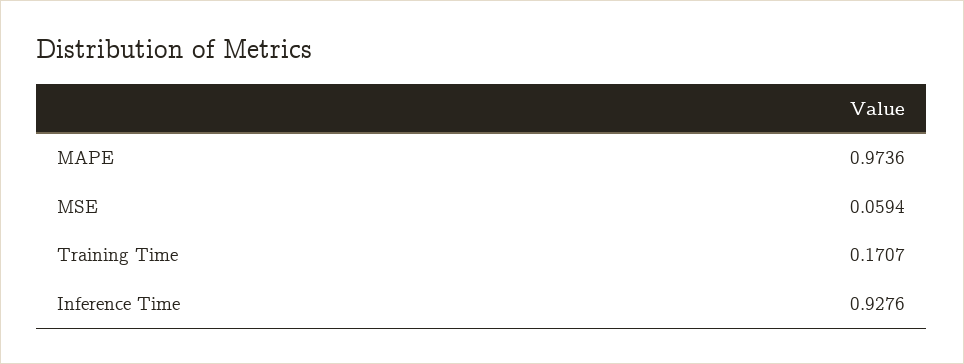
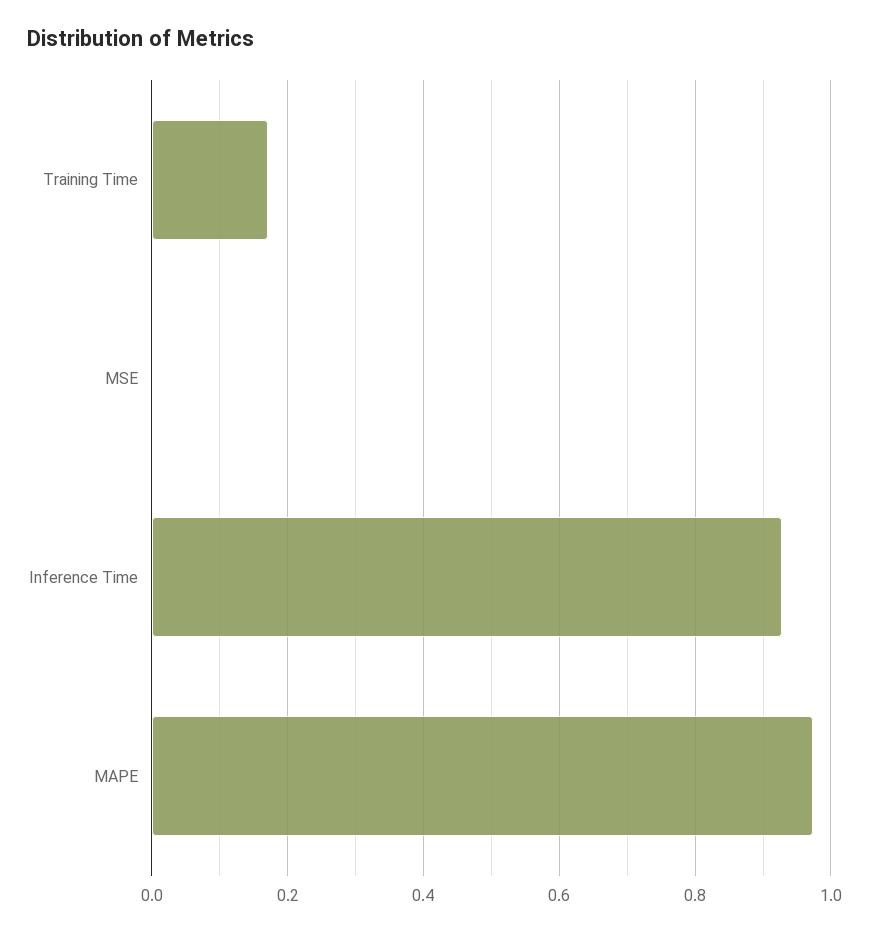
MSE: 0.0594 -> 0

